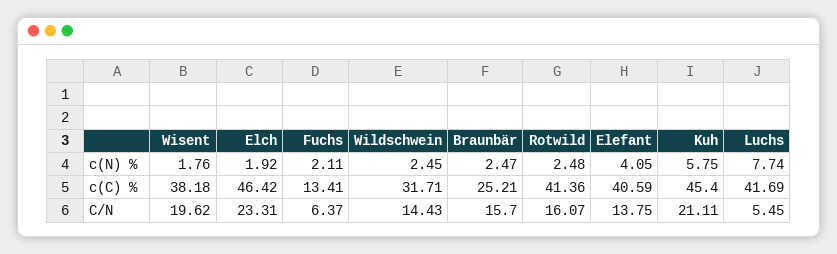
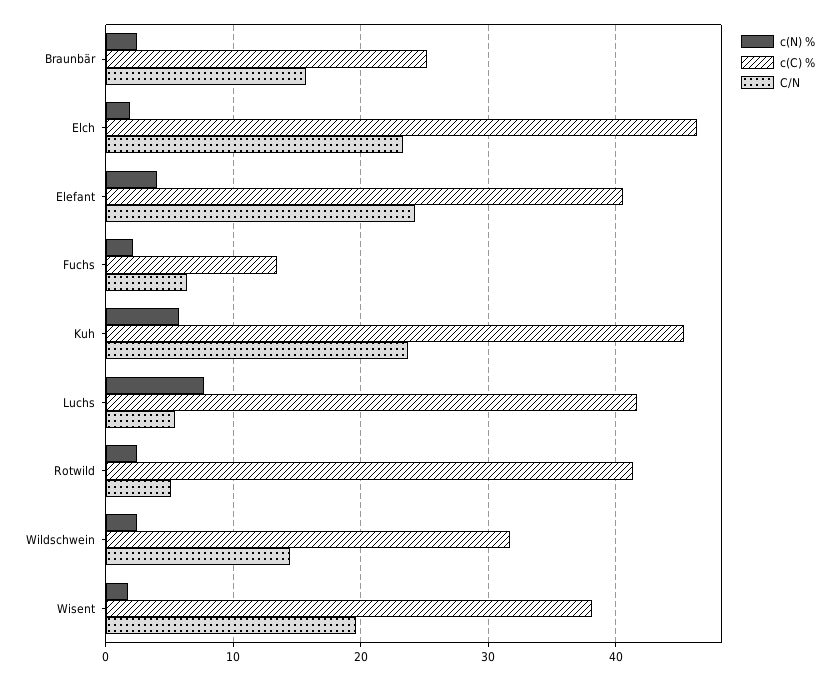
C/N, Rotwild: 16.07 -> 5
C/N, Elefant: 13.75 -> 24
C/N, Kuh: 21.11 -> 24

